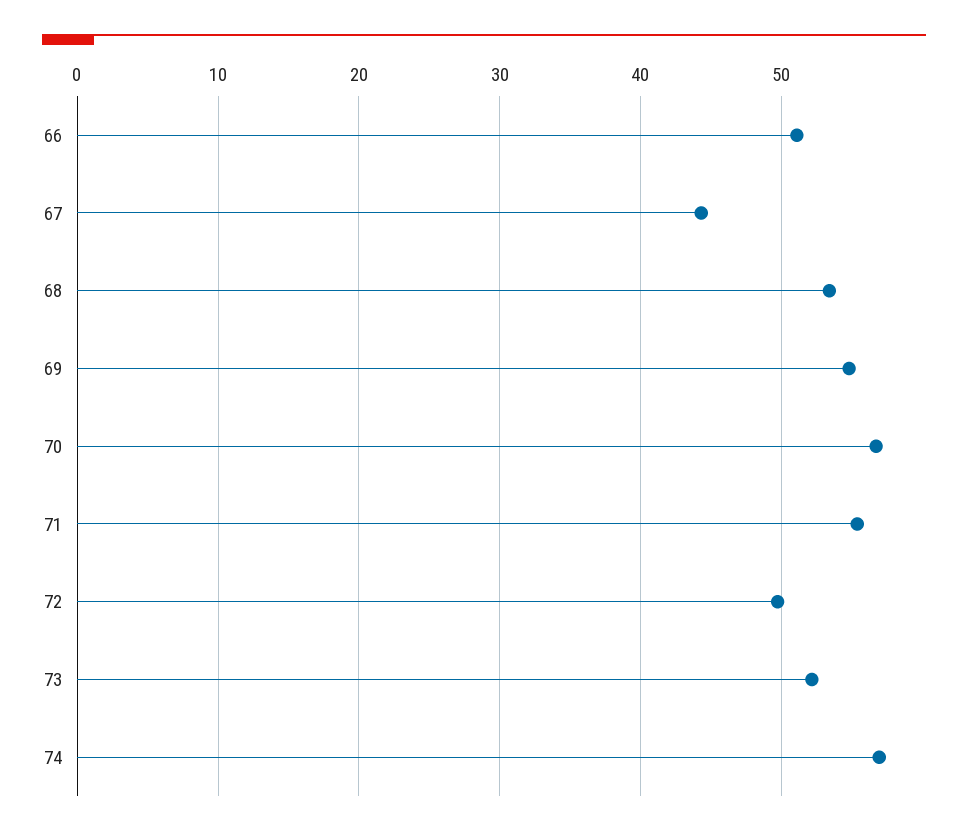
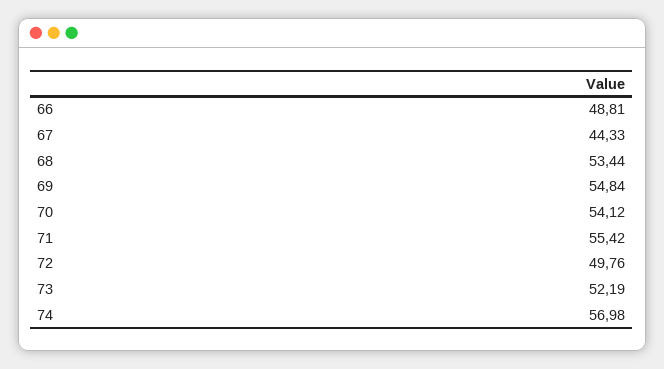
66: 51 -> 48.81
70: 57 -> 54.12

